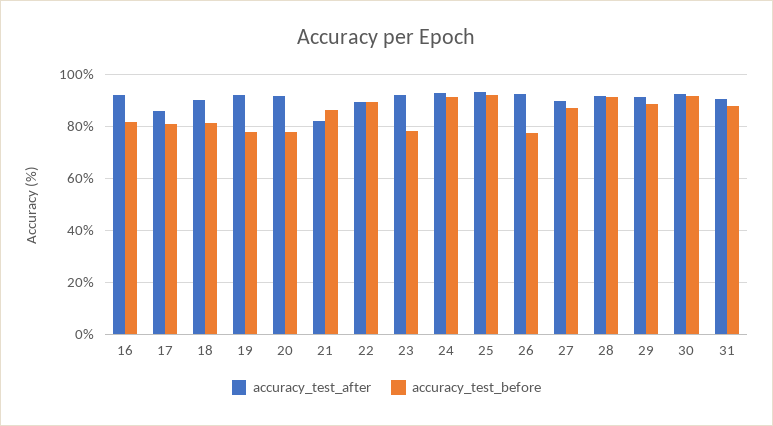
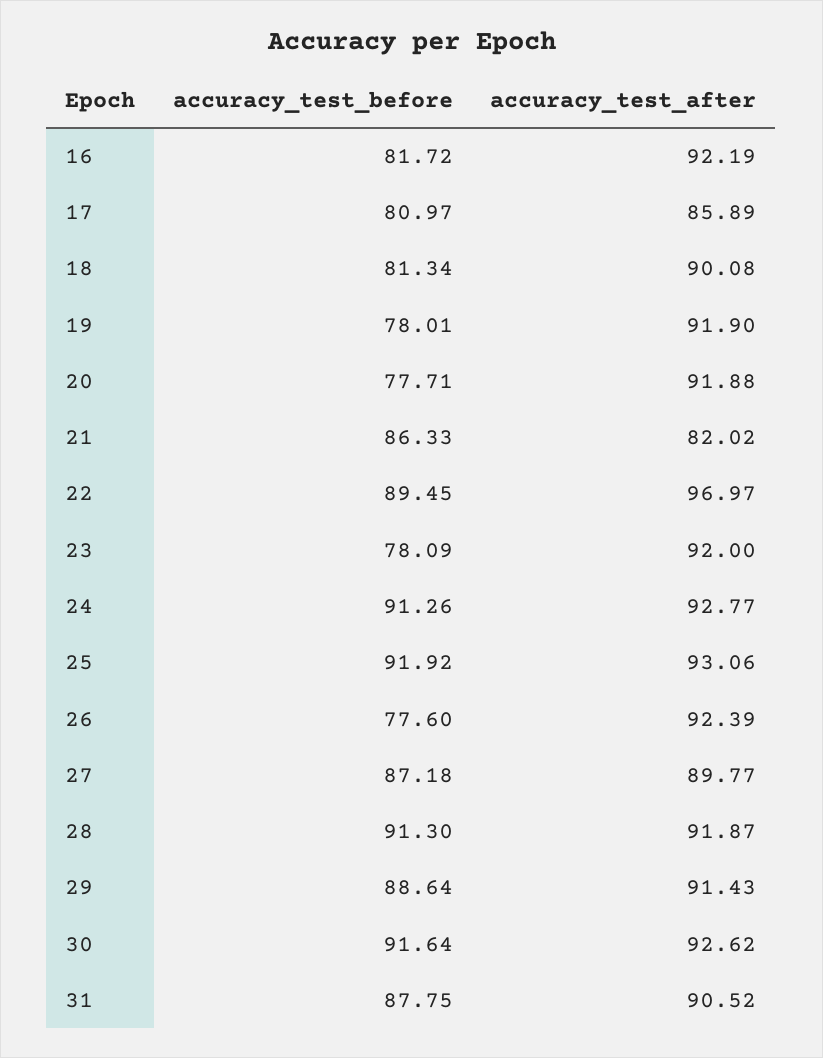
accuracy_test_after, 22: 90 -> 96.97

